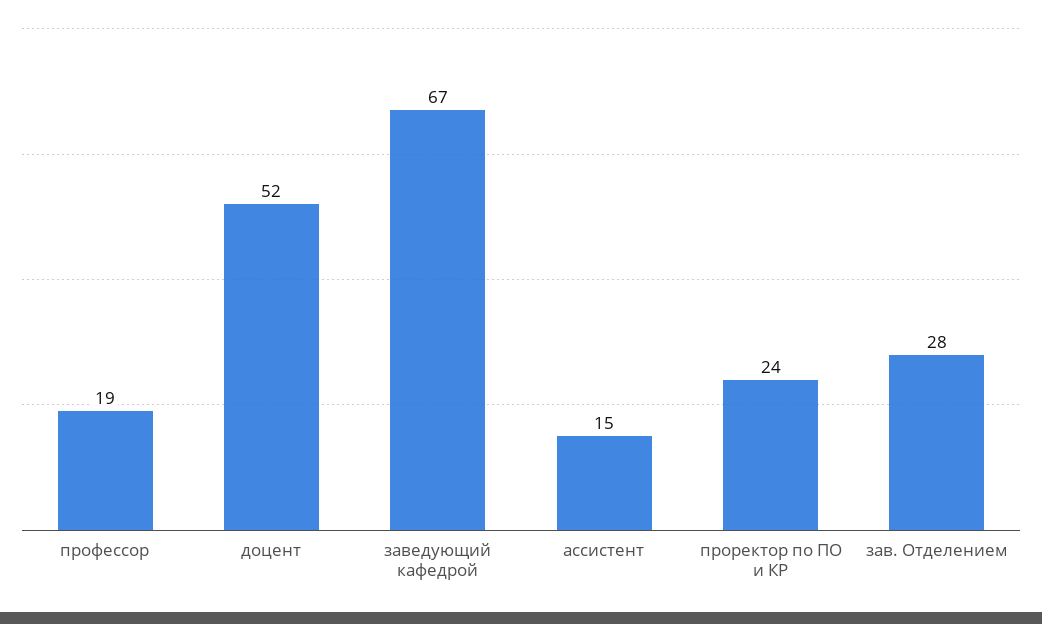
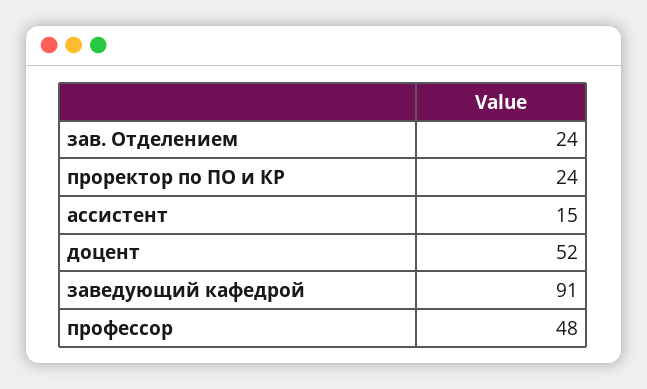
профессор: 19 -> 48
заведующий кафедрой: 67 -> 91
зав. Отделением: 28 -> 24

